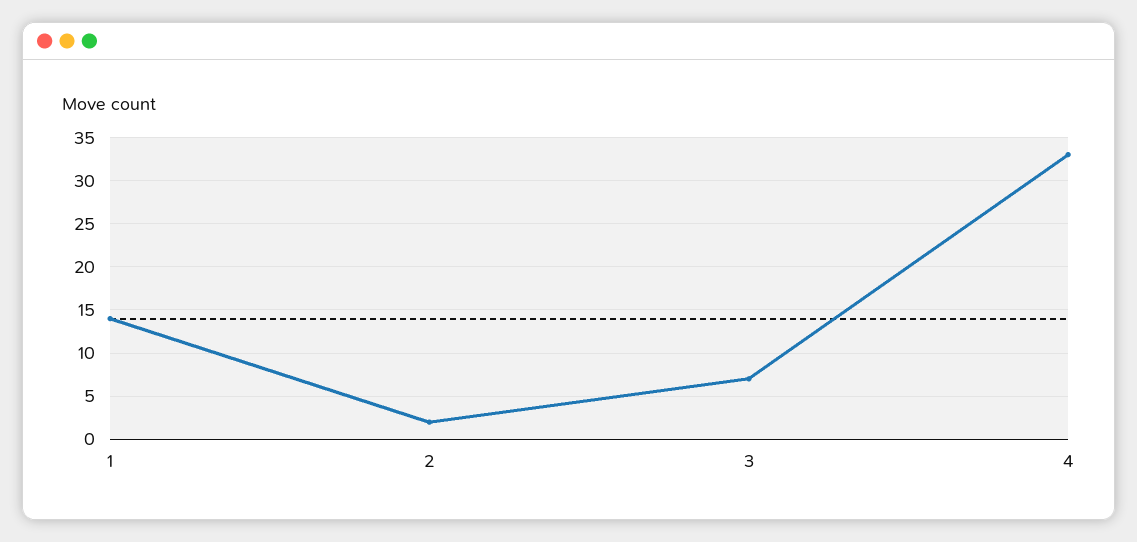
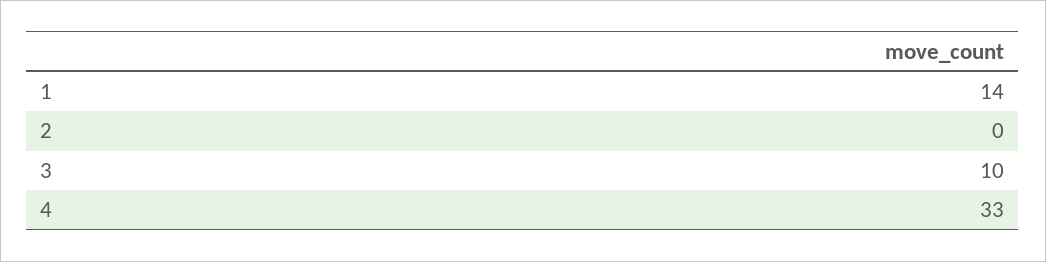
2: 2 -> 0
3: 7 -> 10

